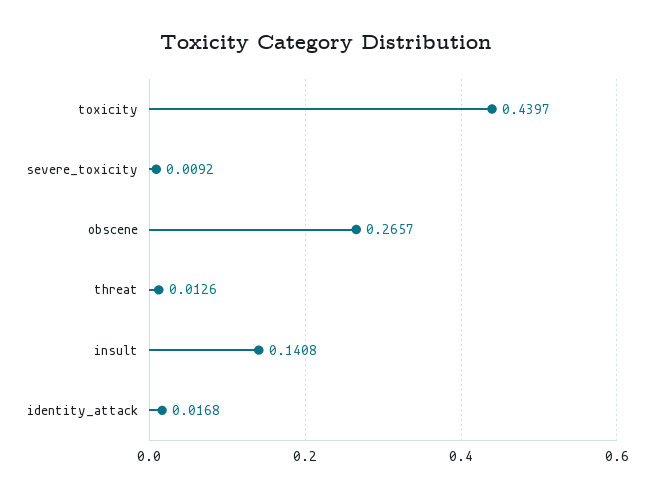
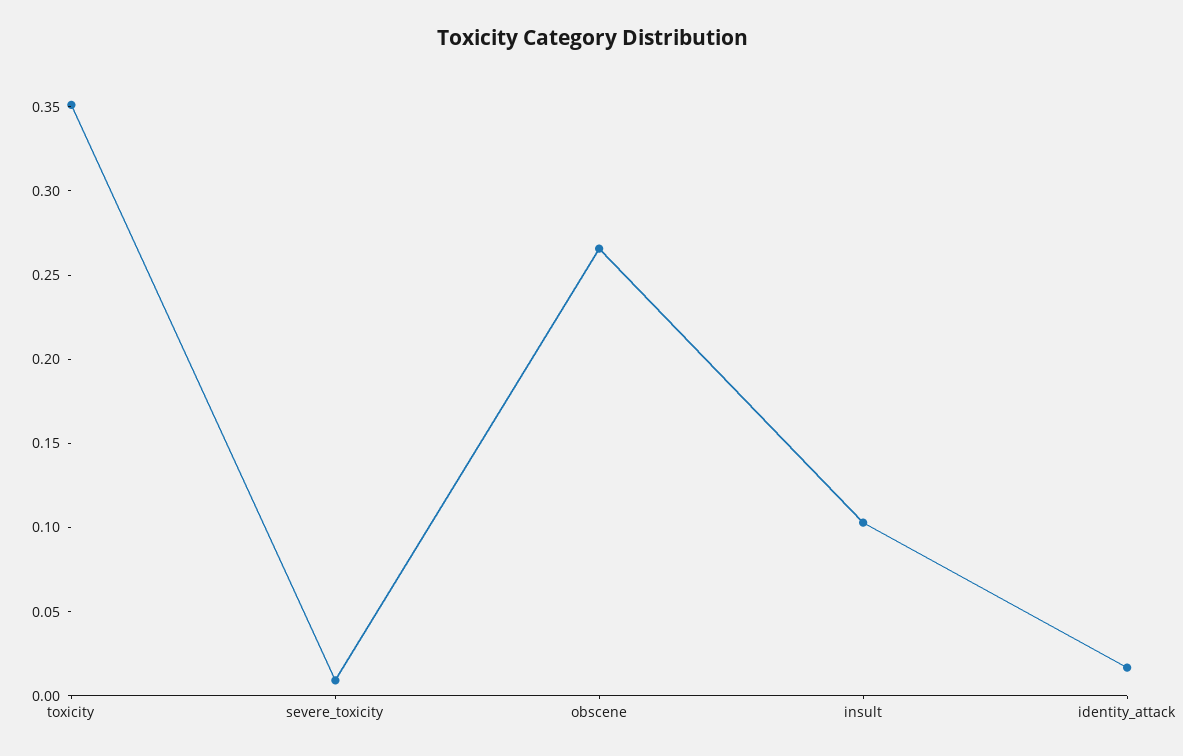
toxicity: 0.4397 -> 0.35
threat: 0.0126 -> none
insult: 0.1408 -> 0.1

